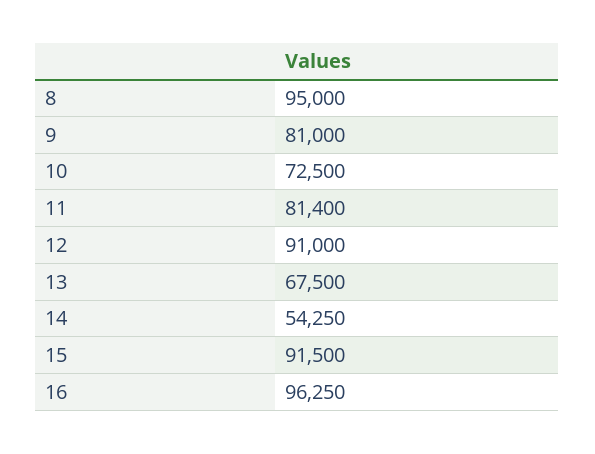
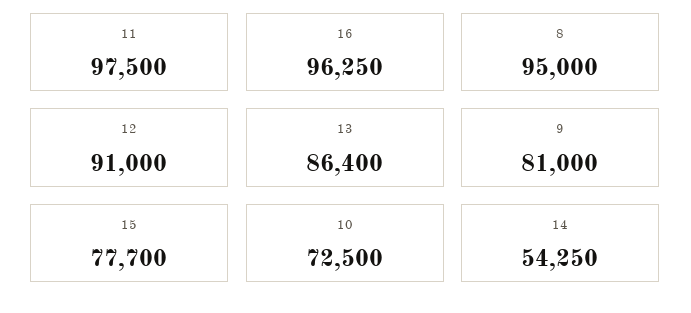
11: 81400 -> 97500
13: 67500 -> 86400
15: 91500 -> 77700

